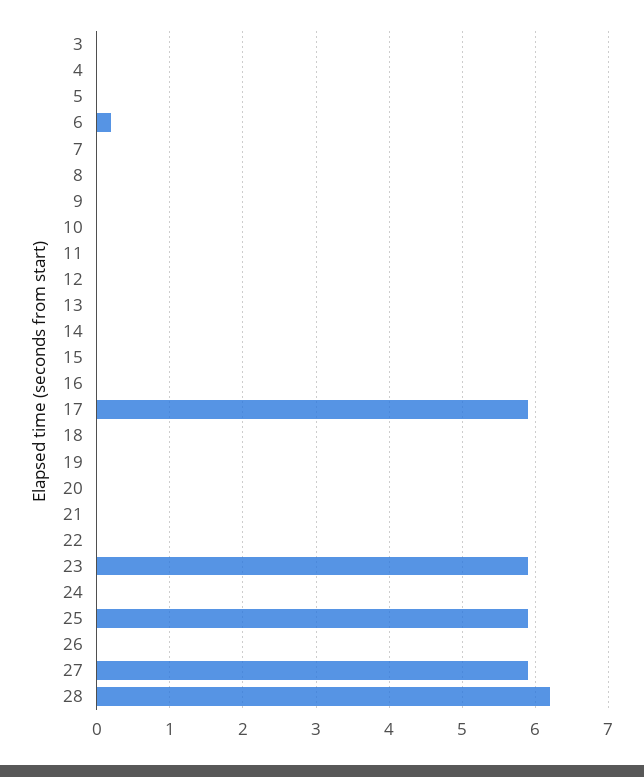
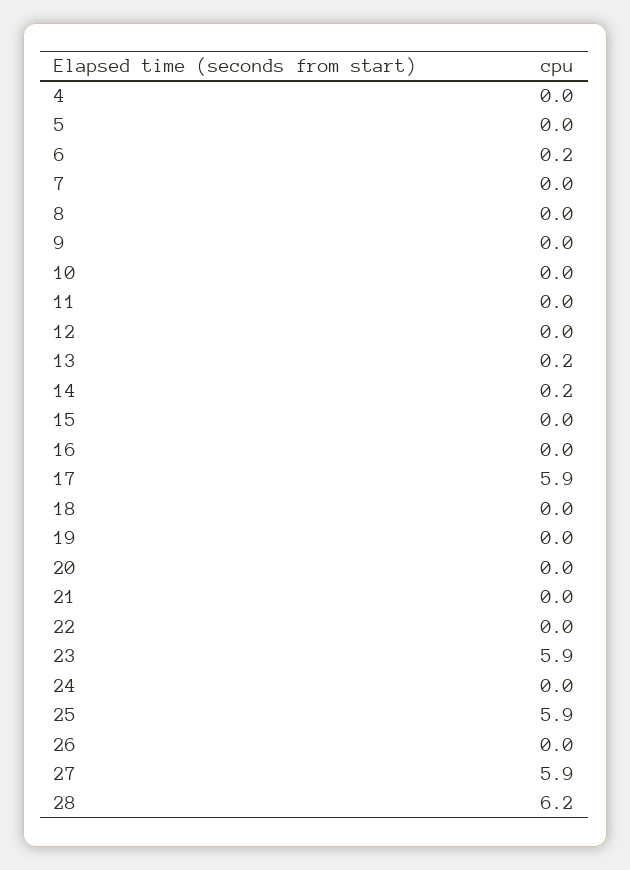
3: 0 -> none
13: 0 -> 0.2
14: 0 -> 0.2

